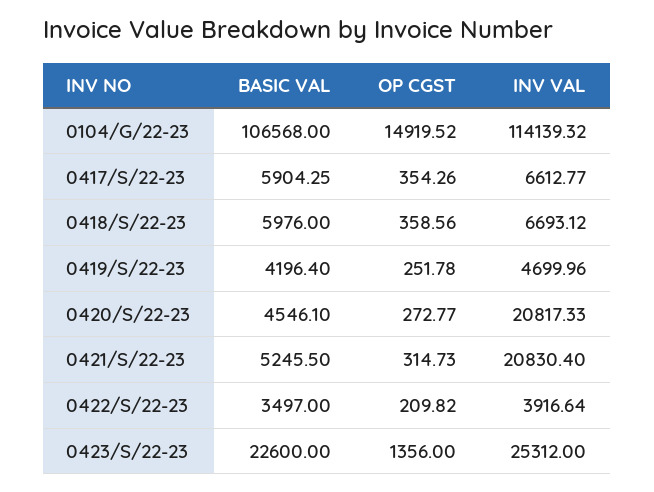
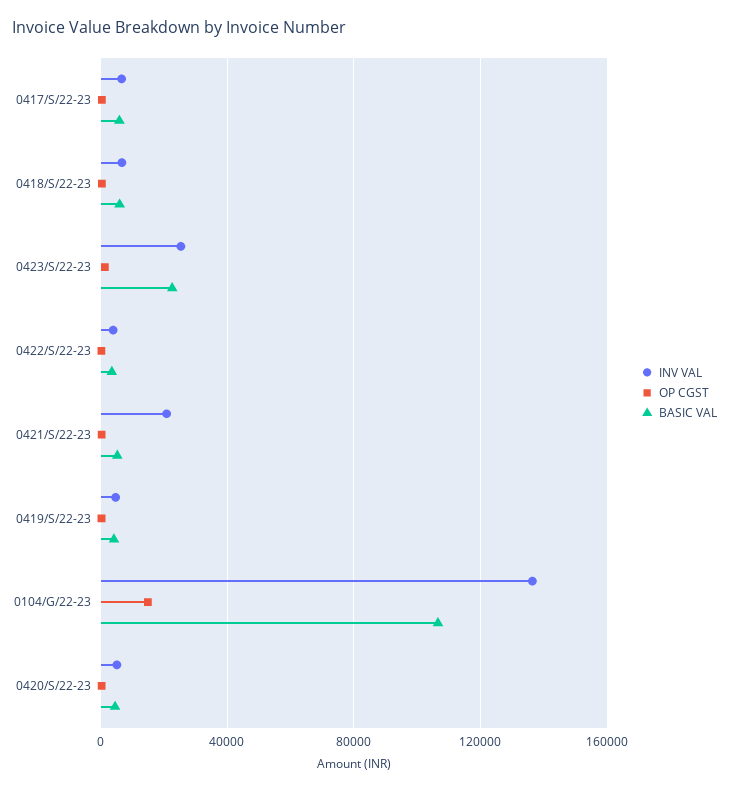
INV VAL, 0104/G/22-23: 114139.32 -> 135000
INV VAL, 0420/S/22-23: 20817.33 -> 5000

